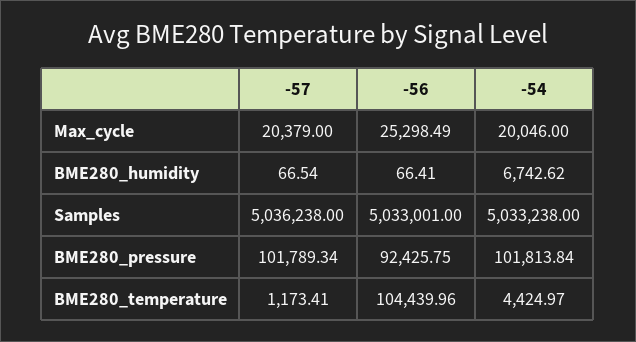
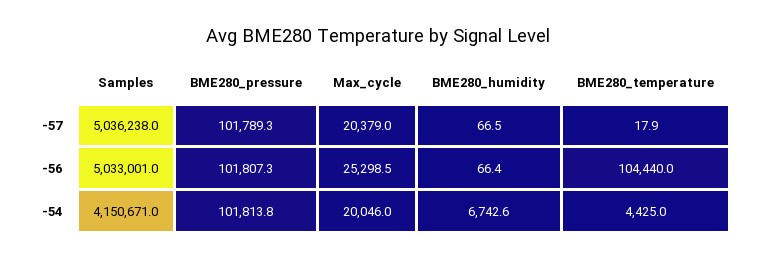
-54, Samples: 5033238 -> 4150671
-56, BME280_pressure: 92425.75 -> 101807.3
-57, BME280_temperature: 1173.41 -> 17.9

